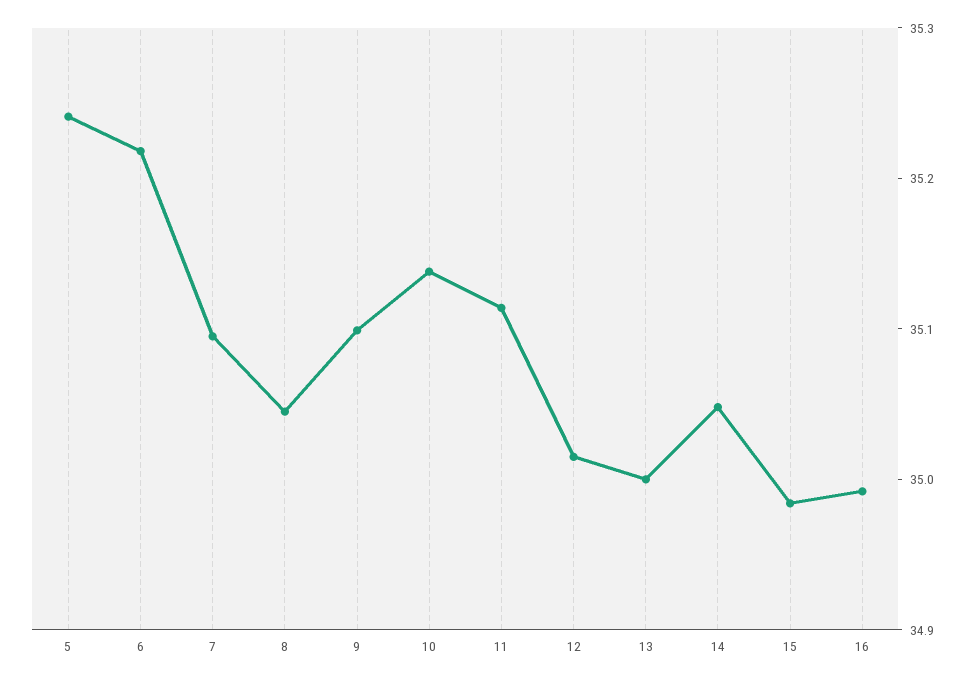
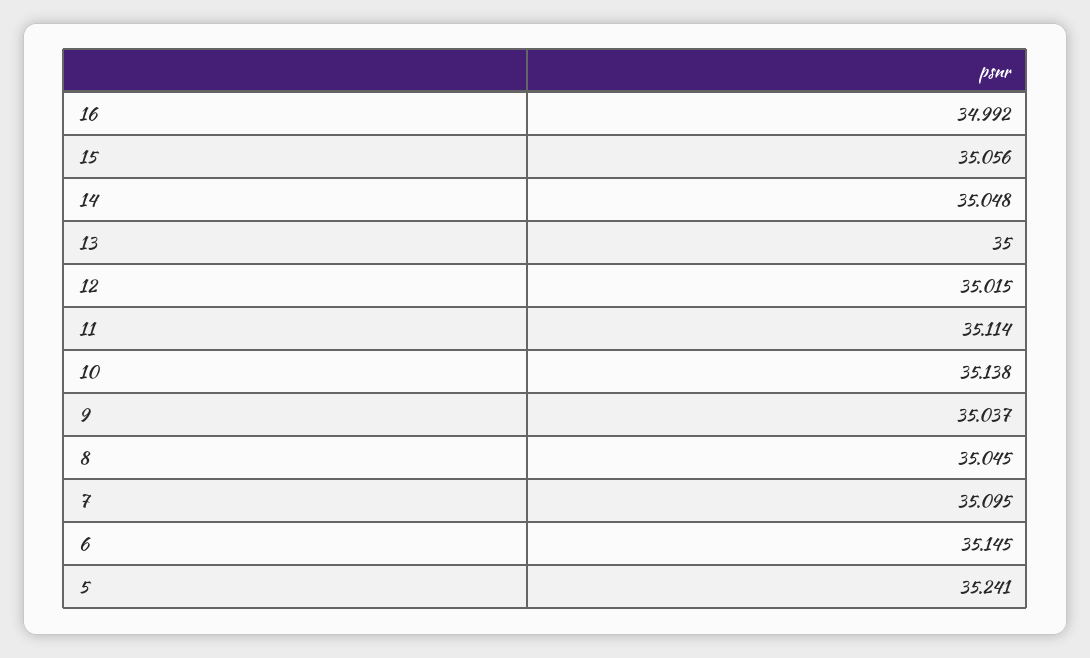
6: 35.22 -> 35.145
9: 35.1 -> 35.037
15: 34.98 -> 35.056

